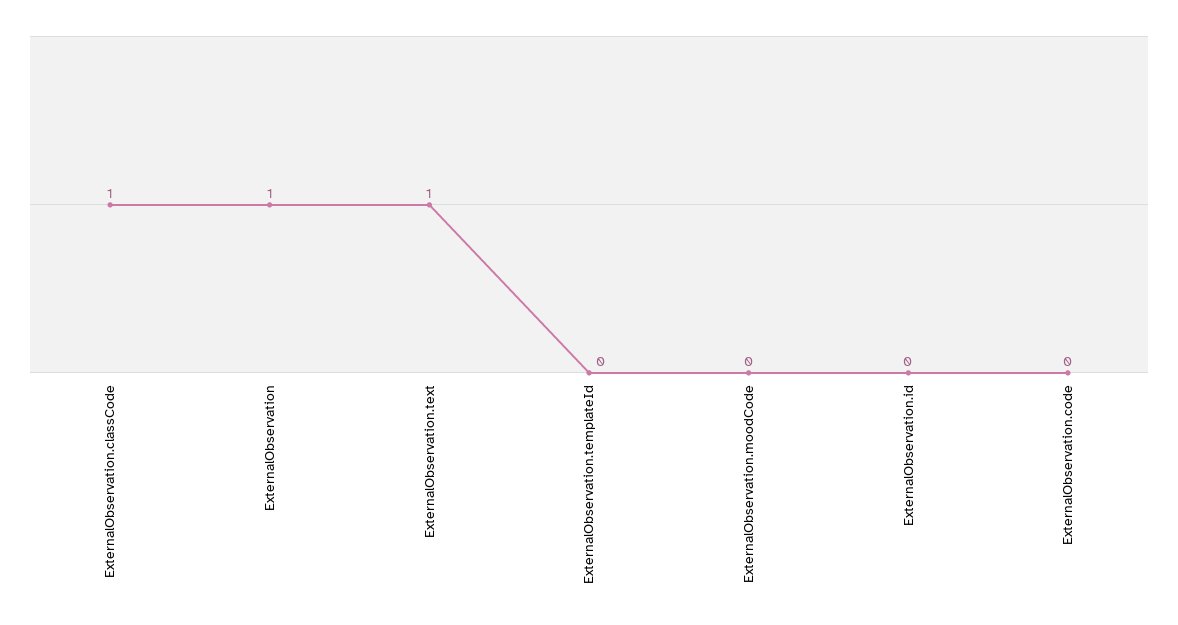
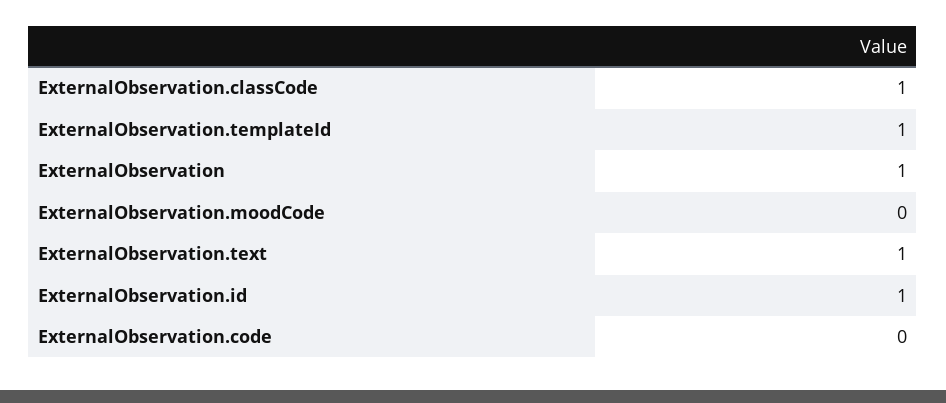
ExternalObservation.templateId: 0 -> 1
ExternalObservation.id: 0 -> 1

